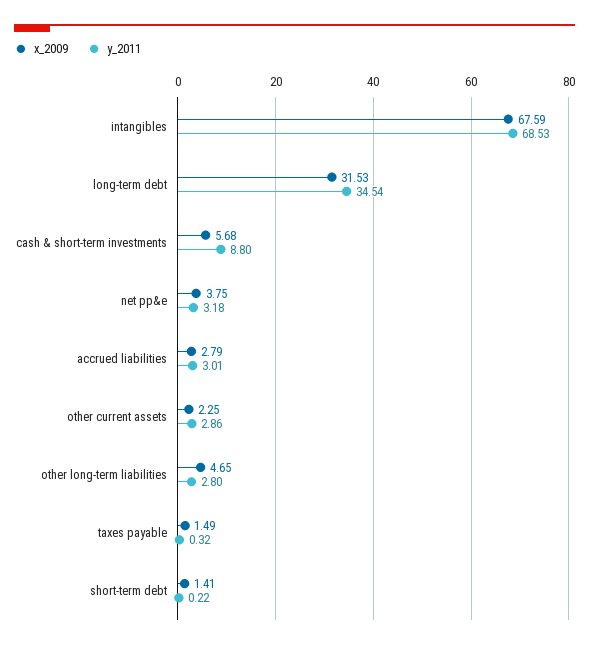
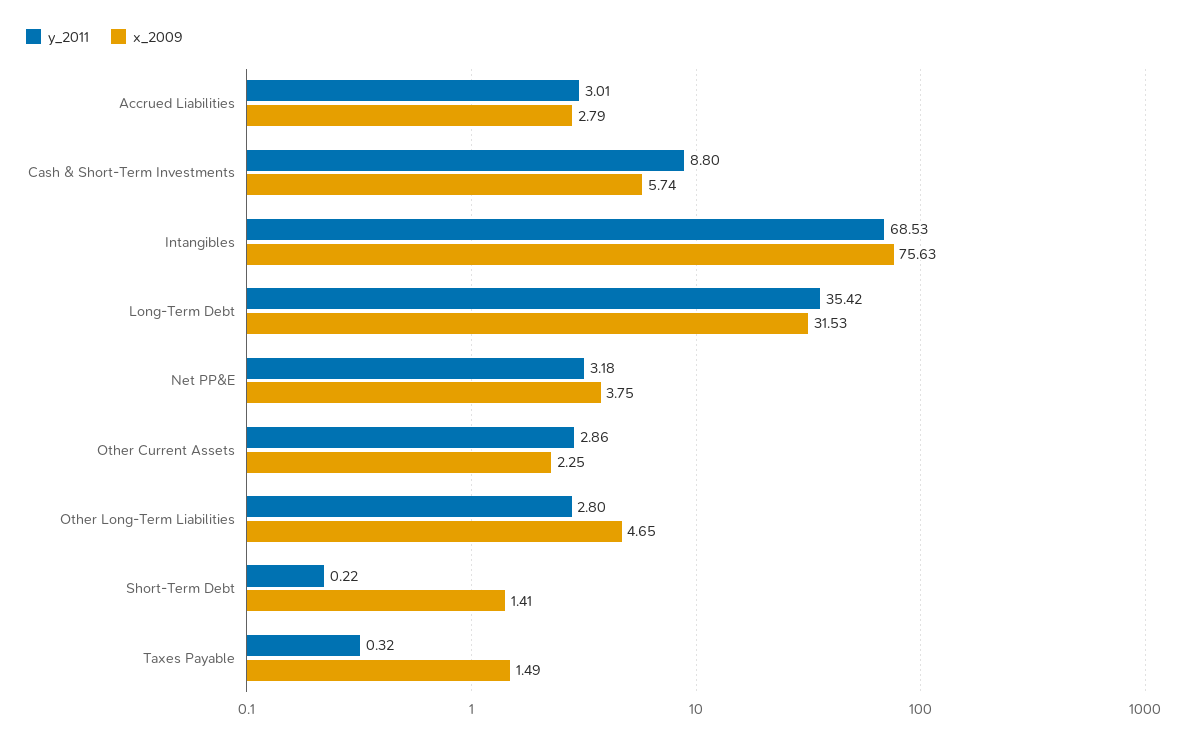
x_2009, intangibles: 67.59 -> 75.63
y_2011, long-term debt: 34.54 -> 35.42
x_2009, cash & short-term investments: 5.68 -> 5.74

